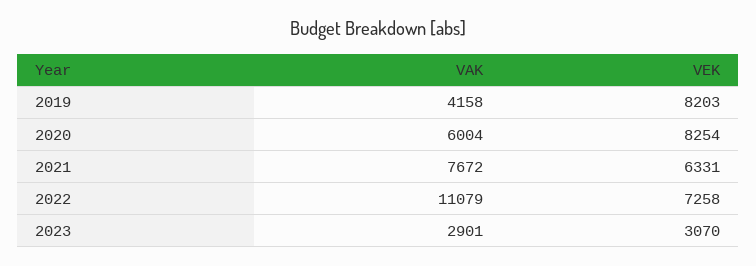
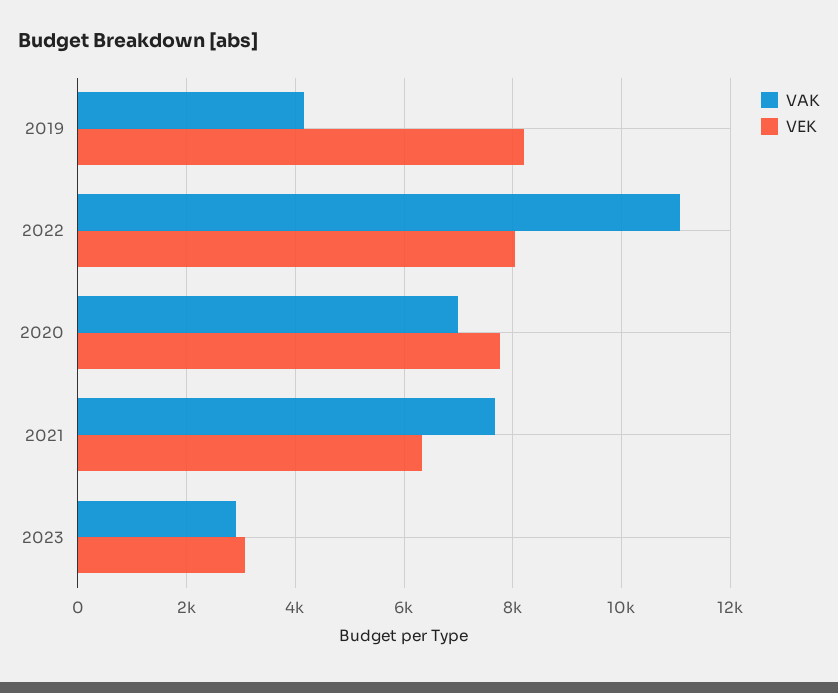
VAK, 2020: 6004 -> 7000
VEK, 2020: 8254 -> 7800
VEK, 2022: 7258 -> 8000

